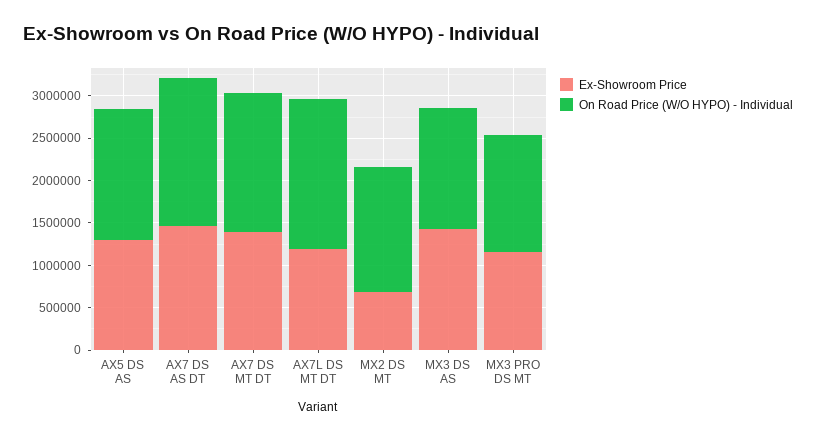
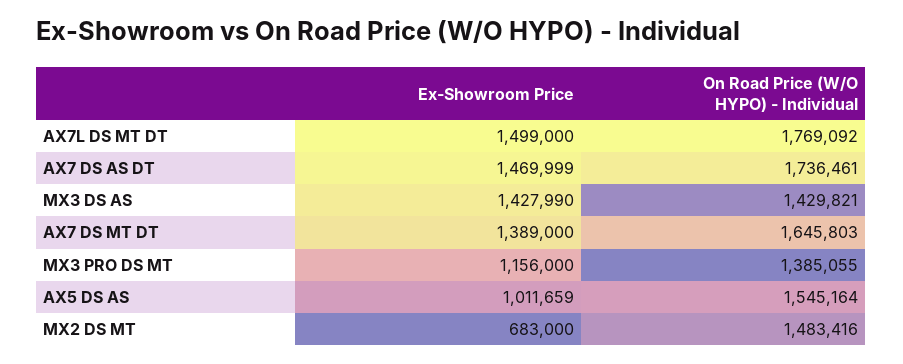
Ex-Showroom Price, AX5 DS AS: 1300000 -> 1011659
Ex-Showroom Price, AX7L DS MT DT: 1200000 -> 1499000

